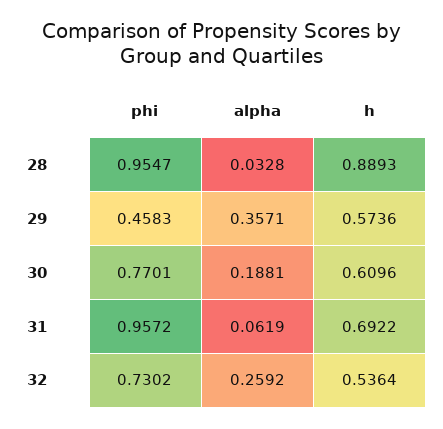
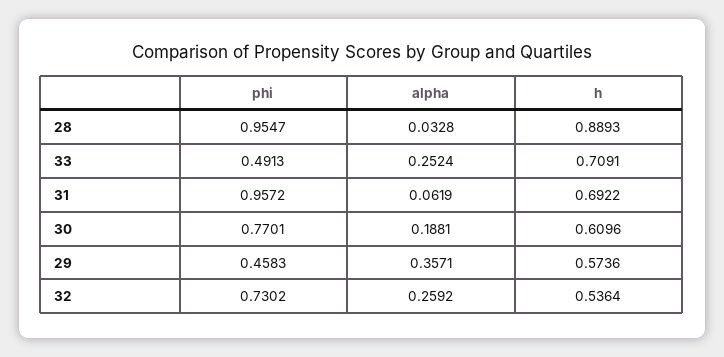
phi, 33: none -> 0.4913
alpha, 33: none -> 0.2524
h, 33: none -> 0.7091

